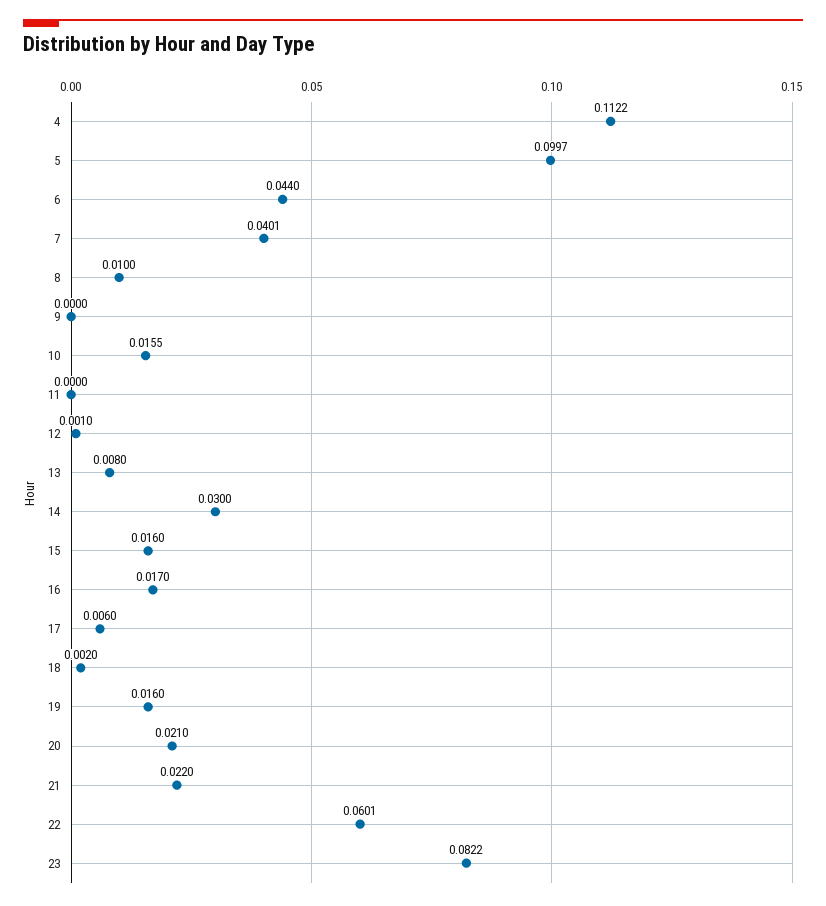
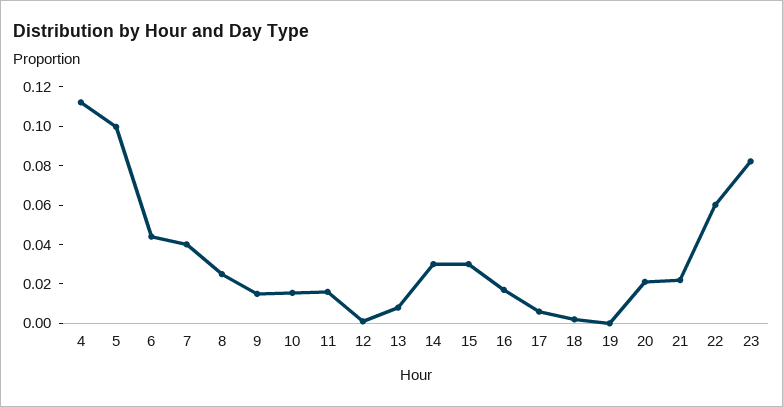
8: 0.01 -> 0.025
9: 0 -> 0.015
11: 0 -> 0.015
15: 0.016 -> 0.03
19: 0.016 -> 0

